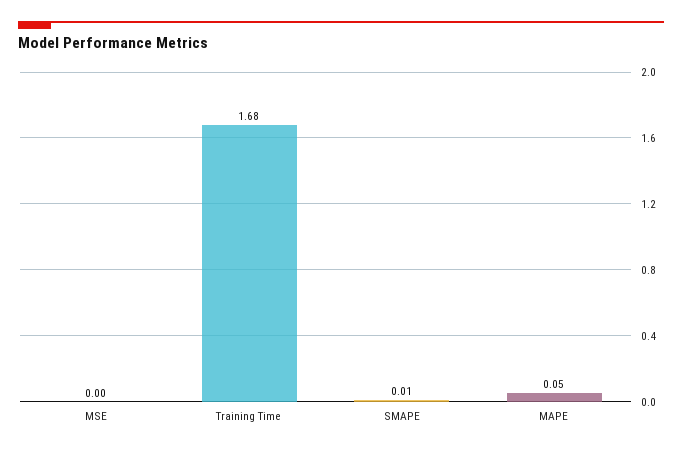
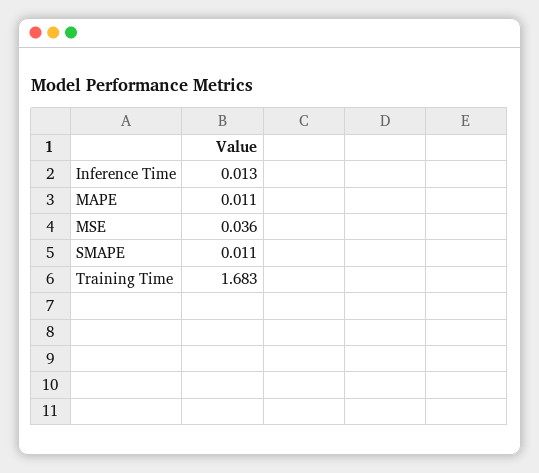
MSE: 0 -> 0.036
MAPE: 0.05 -> 0.011
Inference Time: none -> 0.013

